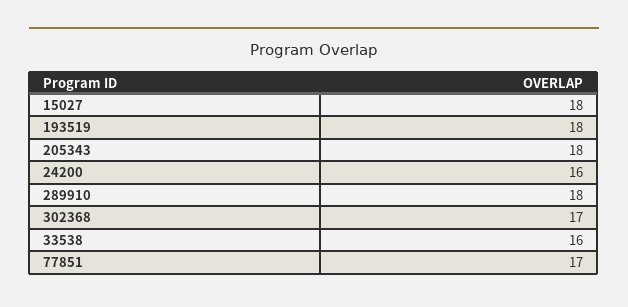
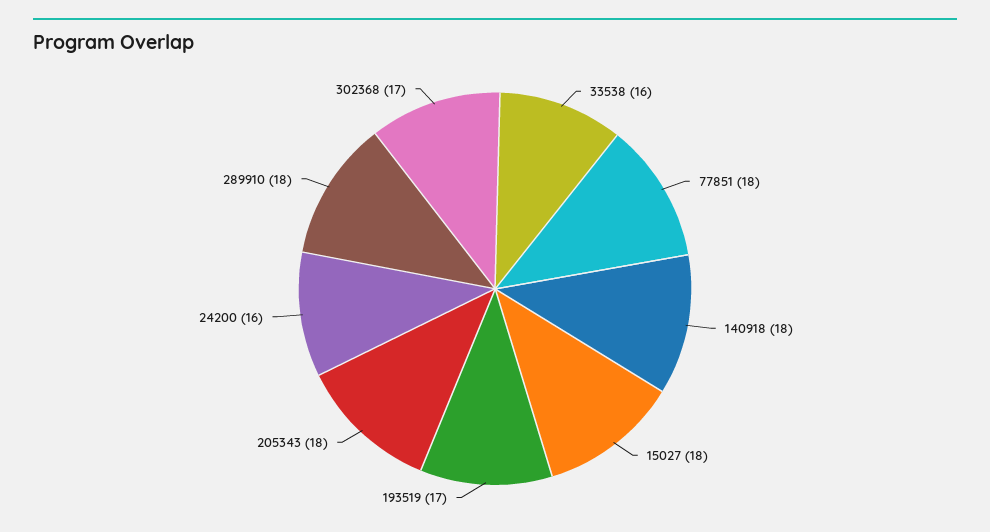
193519: 18 -> 17
77851: 17 -> 18
140918: none -> 18

